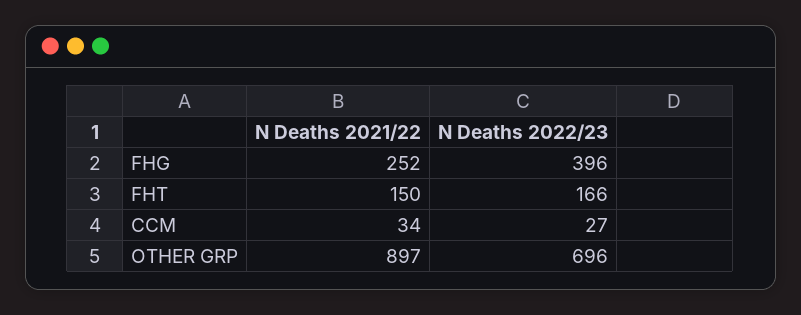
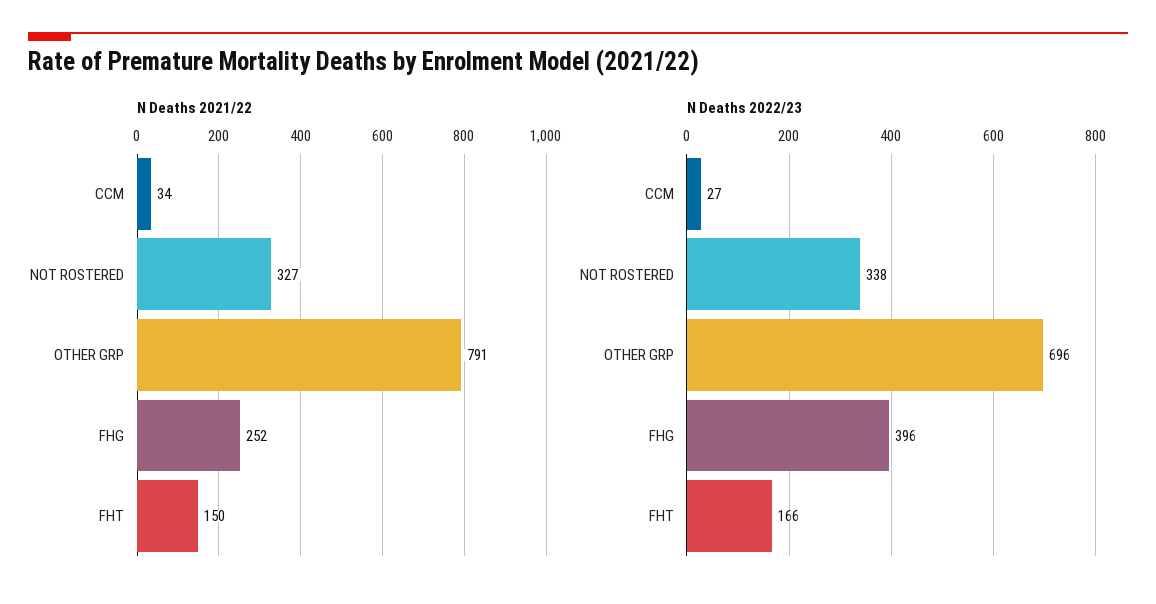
N Deaths 2021/22, OTHER GRP: 897 -> 791
N Deaths 2021/22, NOT ROSTERED: none -> 327
N Deaths 2022/23, NOT ROSTERED: none -> 338

